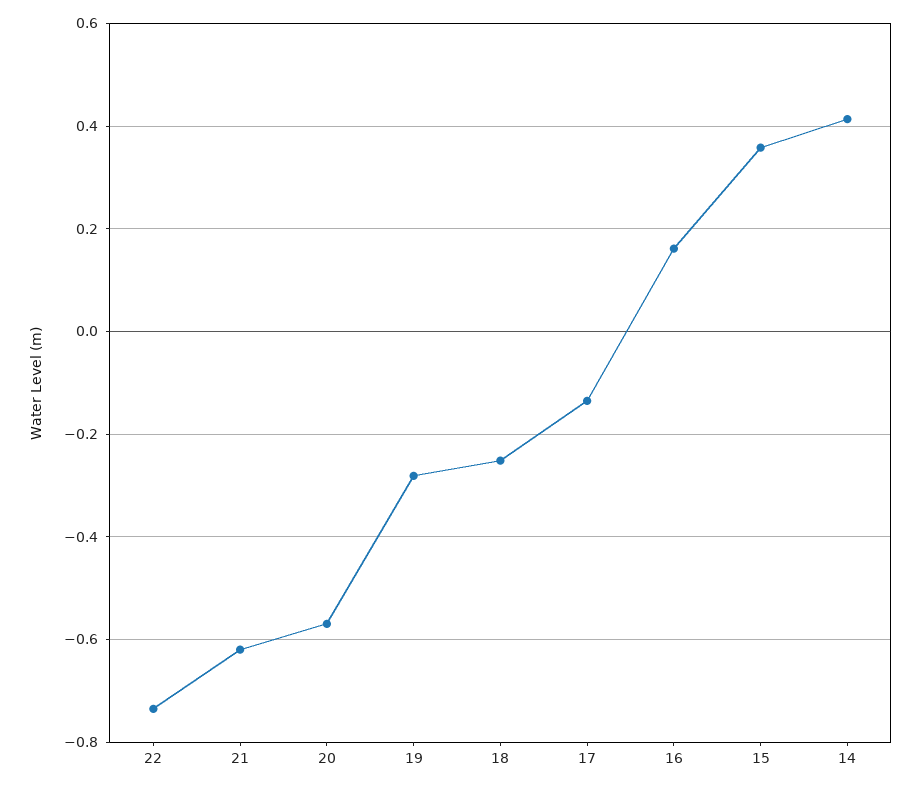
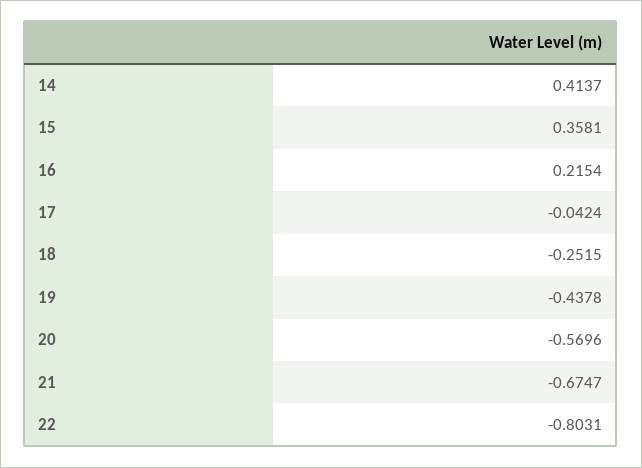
22: -0.74 -> -0.8031
21: -0.62 -> -0.6747
19: -0.28 -> -0.4378
17: -0.14 -> -0.0424
16: 0.16 -> 0.2154

